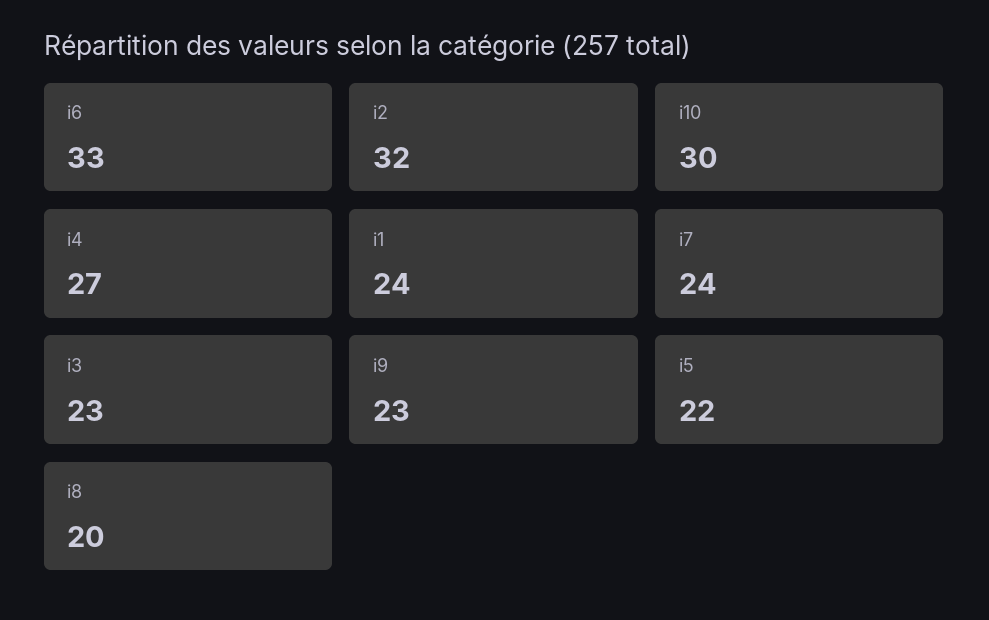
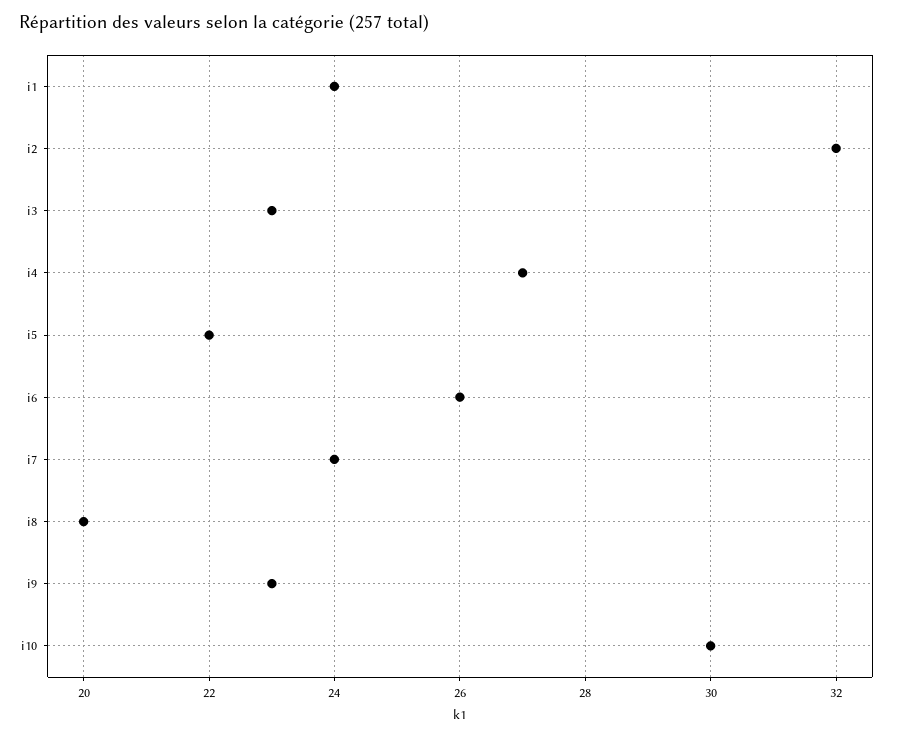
i6: 33 -> 26

